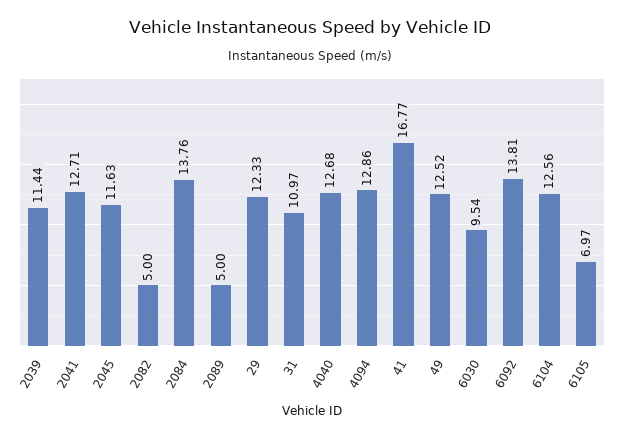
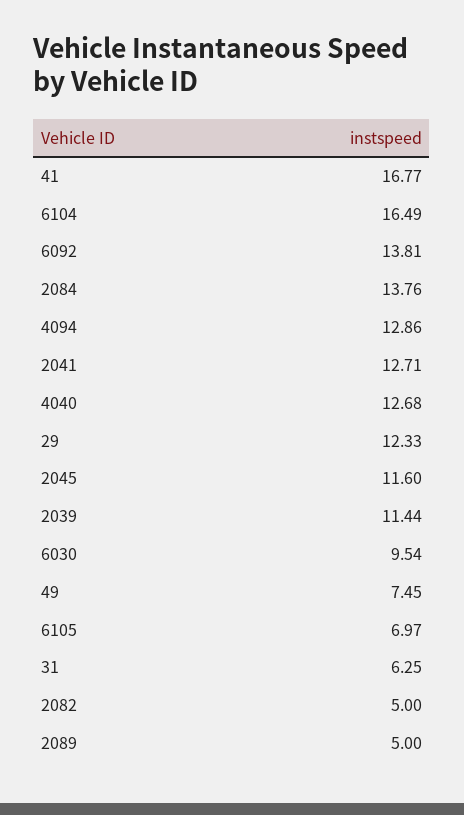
2045: 11.63 -> 11.6
31: 10.97 -> 6.25
49: 12.52 -> 7.45
6104: 12.56 -> 16.49

